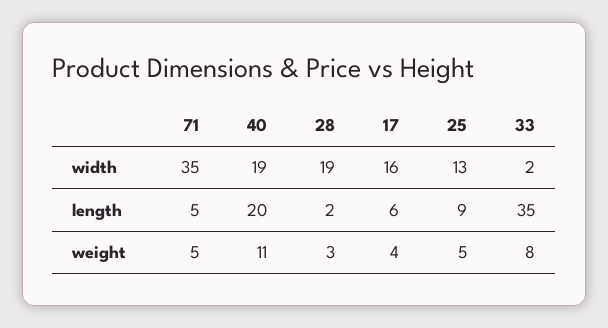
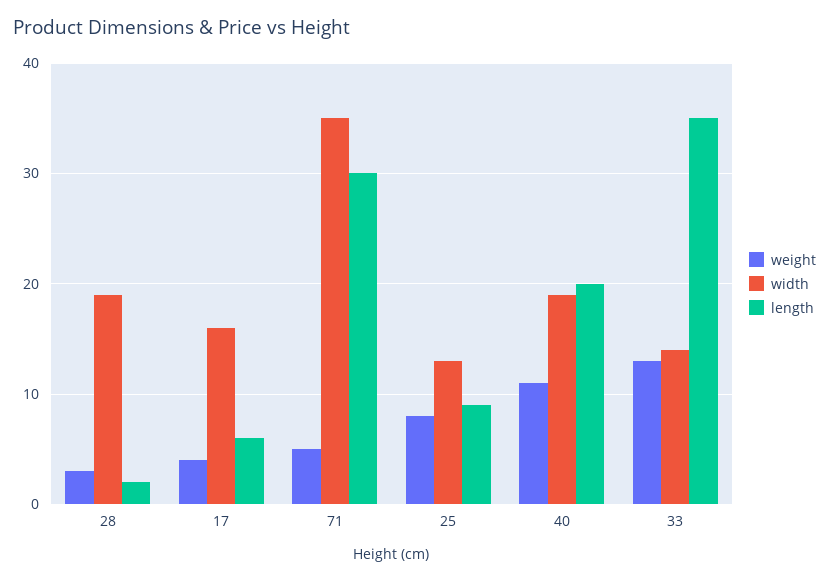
width, 33: 2 -> 14
length, 71: 5 -> 30
weight, 25: 5 -> 8
weight, 33: 8 -> 13

